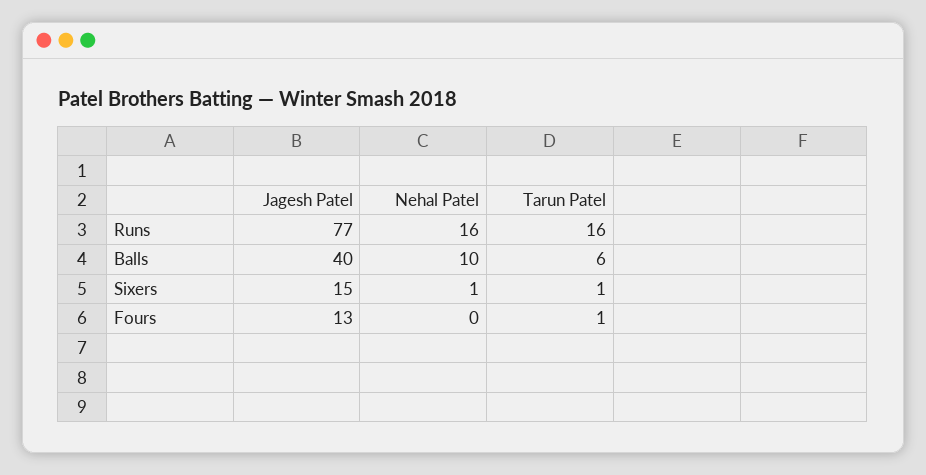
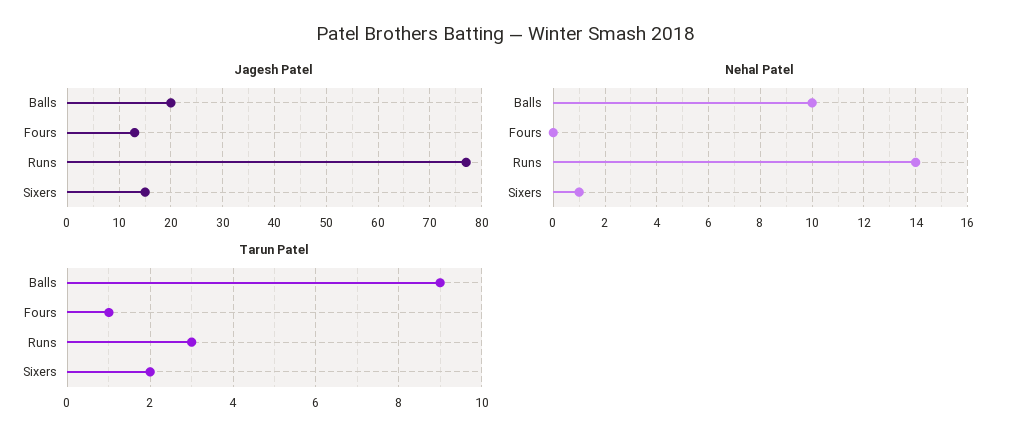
Nehal Patel, Runs: 16 -> 14
Tarun Patel, Runs: 16 -> 3
Jagesh Patel, Balls: 40 -> 20
Tarun Patel, Balls: 6 -> 9
Tarun Patel, Sixers: 1 -> 2

